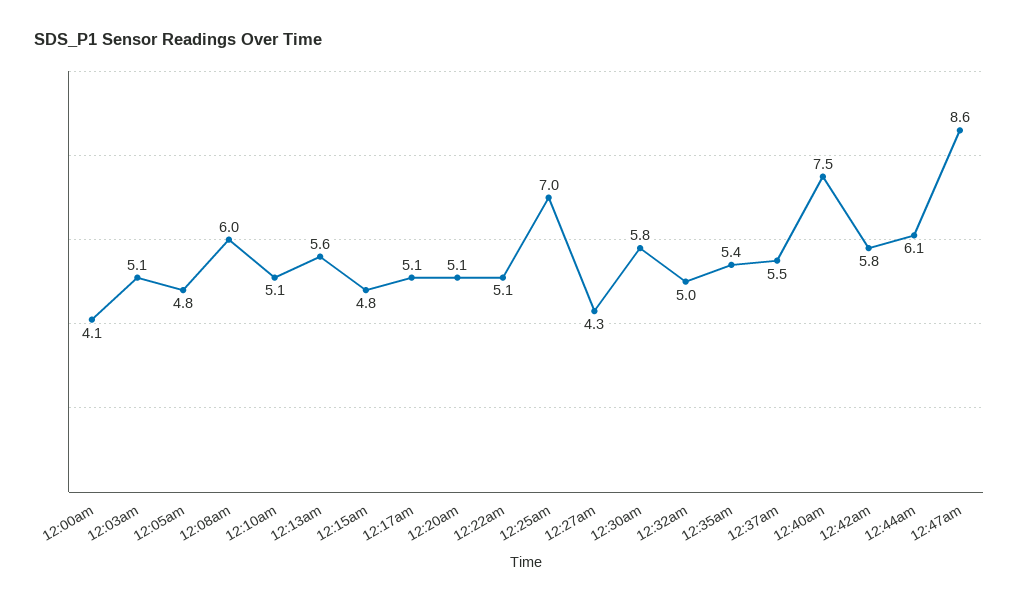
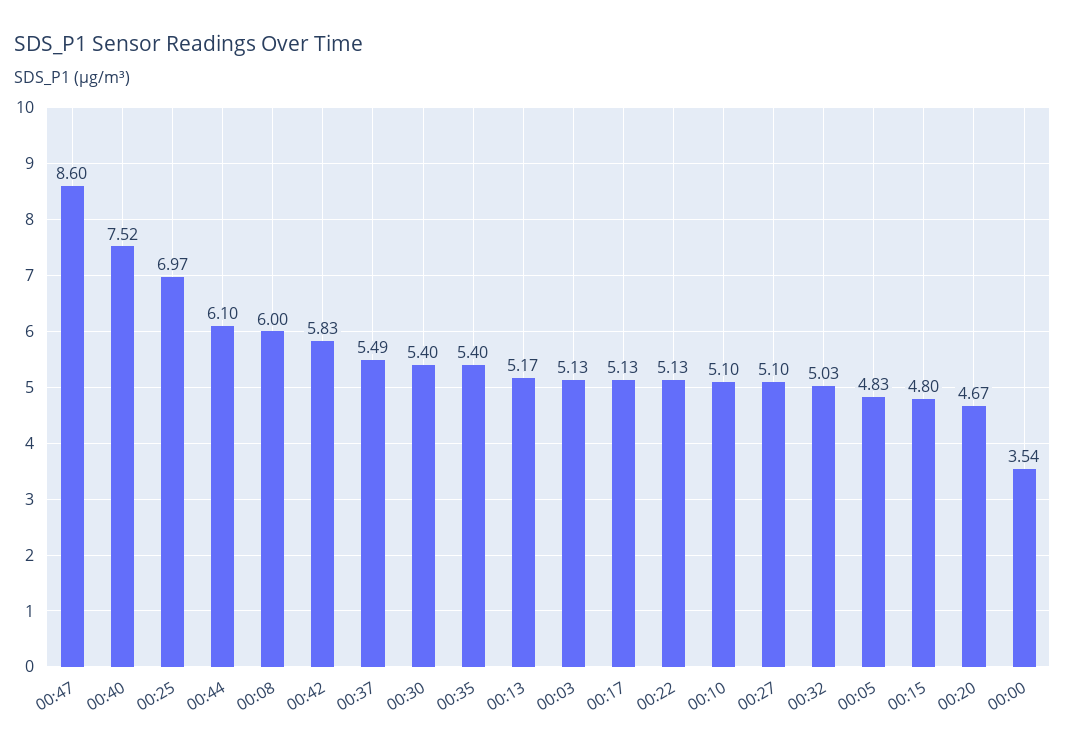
12:00am: 4.1 -> 3.54
12:13am: 5.6 -> 5.17
12:20am: 5.1 -> 4.67
12:27am: 4.3 -> 5.1
12:30am: 5.8 -> 5.4

